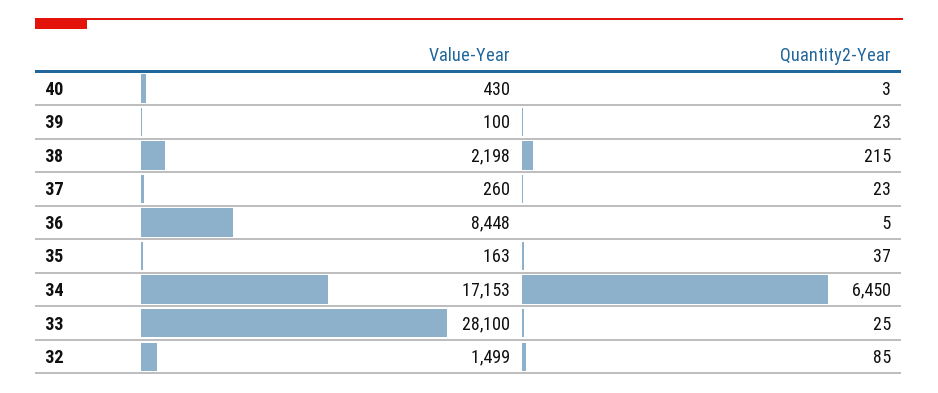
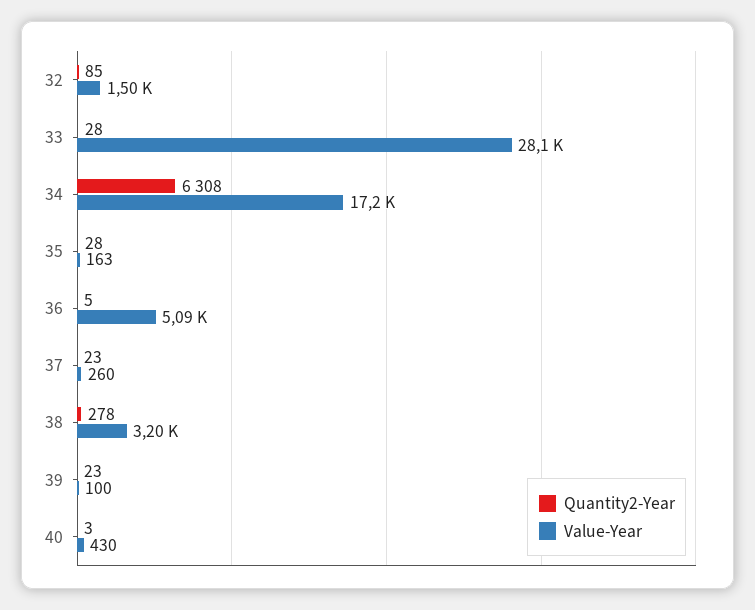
Value-Year, 38: 2198 -> 3200
Quantity2-Year, 38: 215 -> 278
Value-Year, 36: 8448 -> 5090
Quantity2-Year, 35: 37 -> 28
Quantity2-Year, 34: 6450 -> 6308
Quantity2-Year, 33: 25 -> 28

